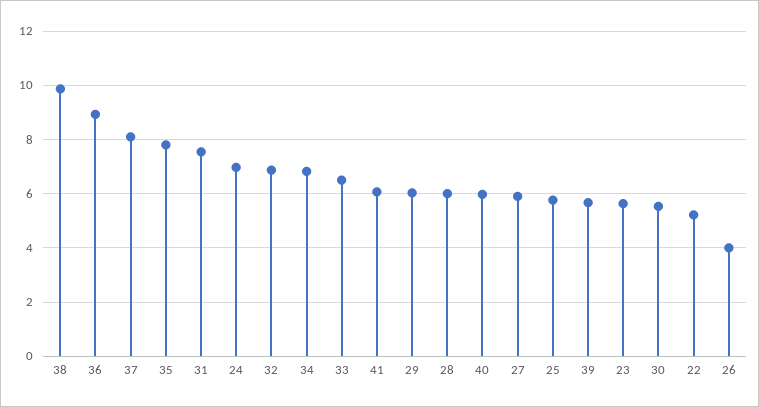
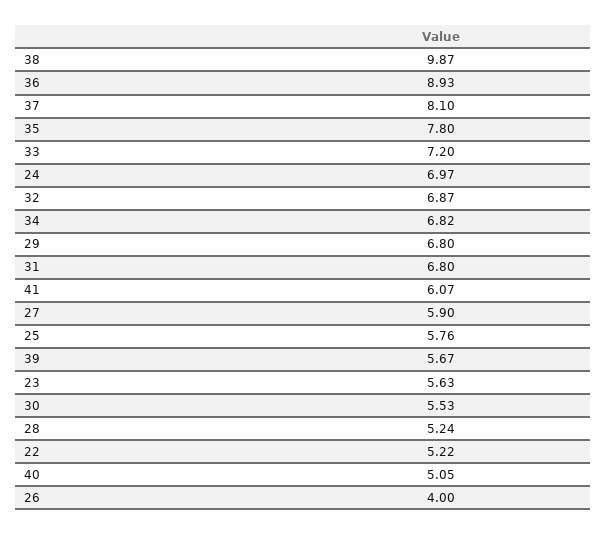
31: 7.5 -> 6.8
33: 6.5 -> 7.2
29: 6 -> 6.8
28: 6 -> 5.24
40: 6 -> 5.05

